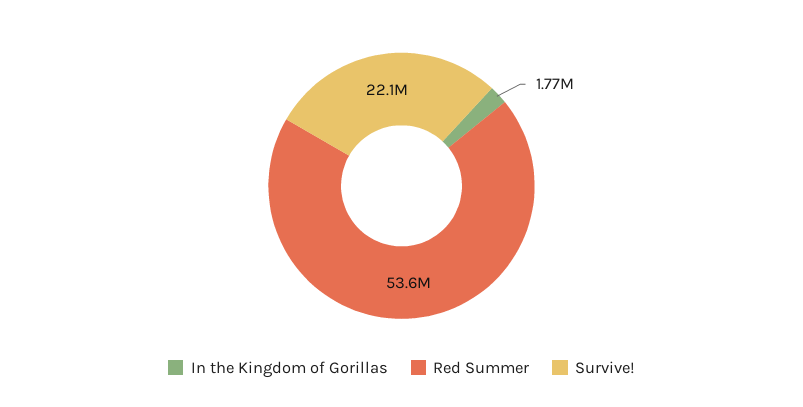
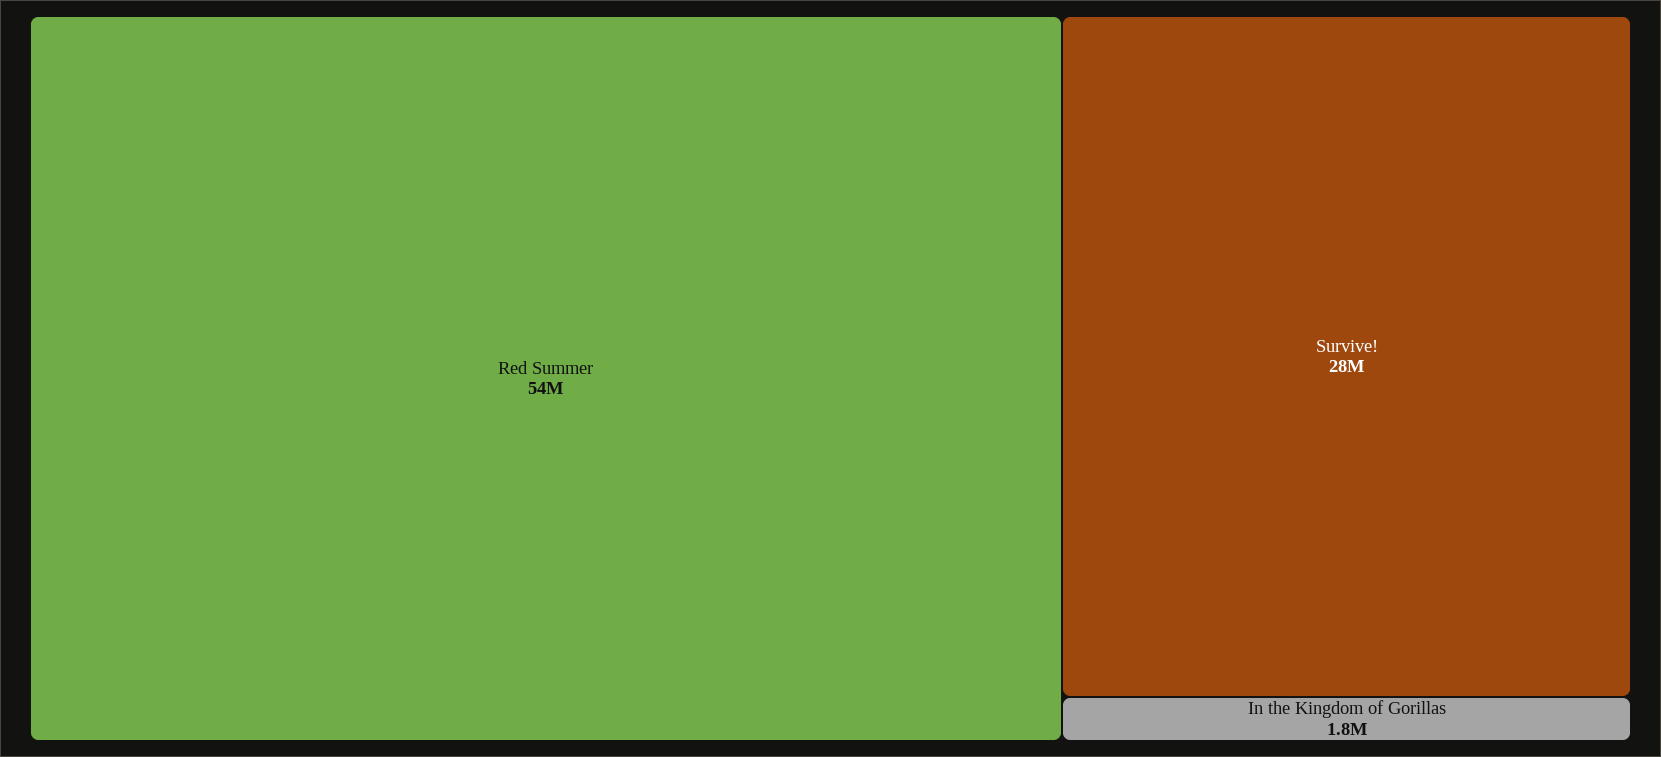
Survive!: 22100000 -> 28000000

